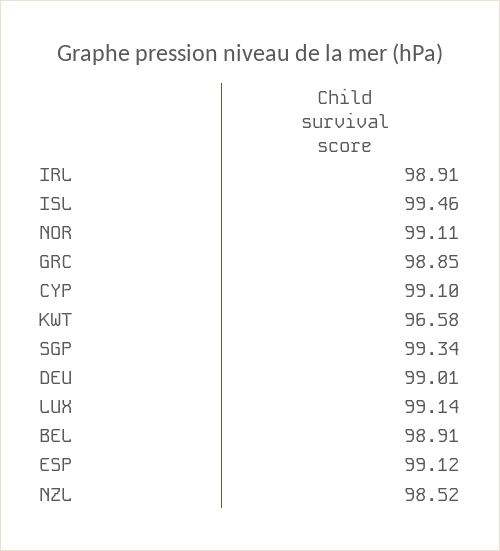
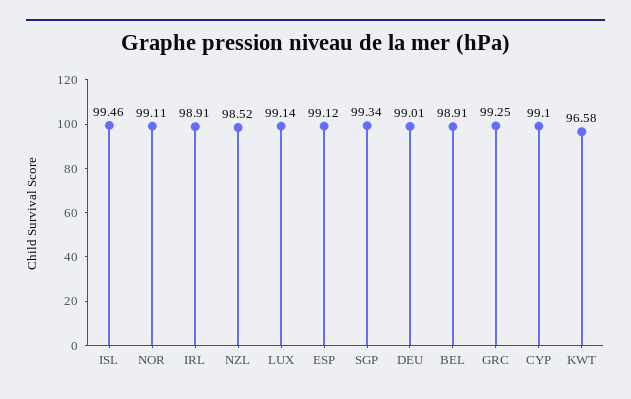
GRC: 98.85 -> 99.25

